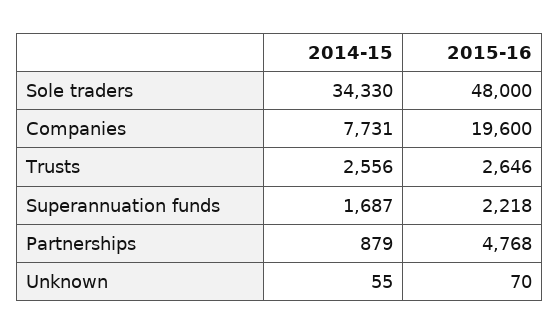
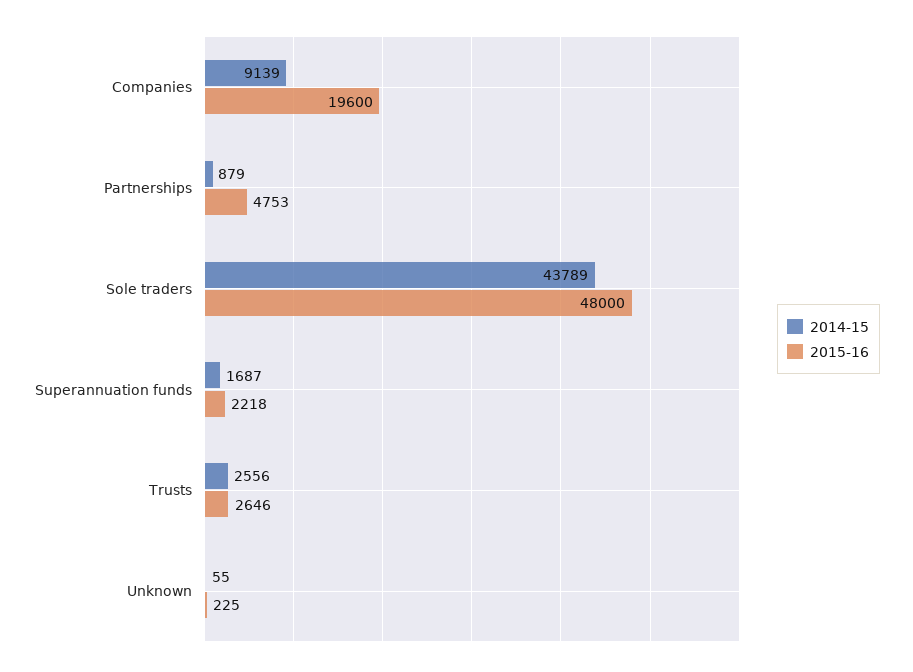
2014-15, Sole traders: 34330 -> 43789
2014-15, Companies: 7731 -> 9139
2015-16, Partnerships: 4768 -> 4753
2015-16, Unknown: 70 -> 225

